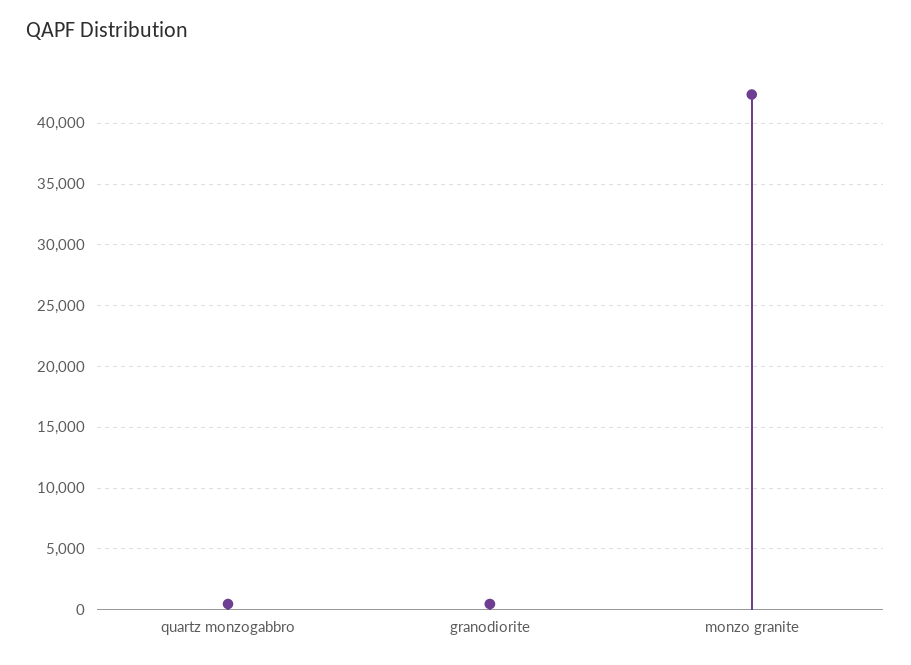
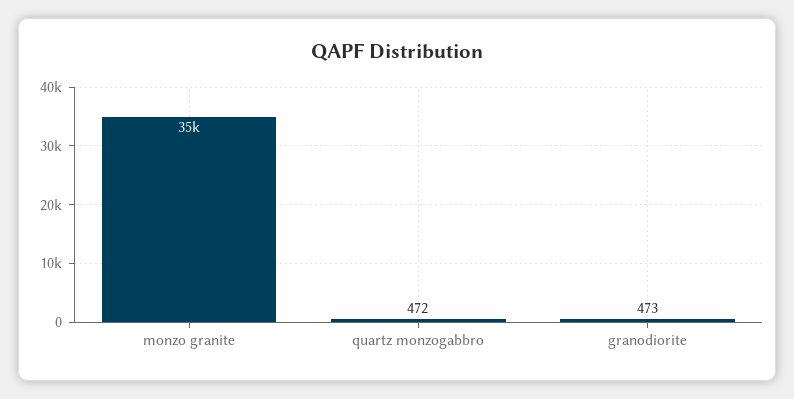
monzo granite: 42500 -> 35000

